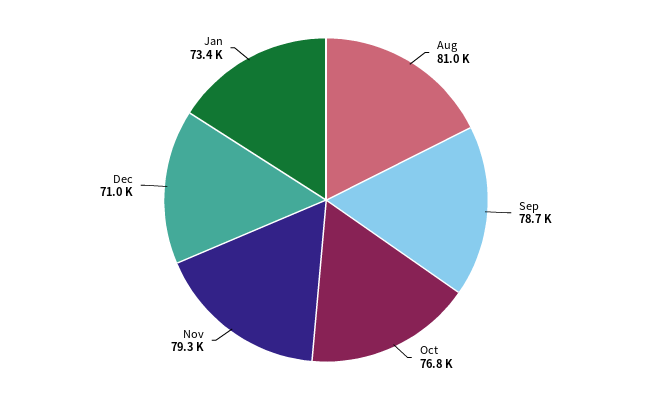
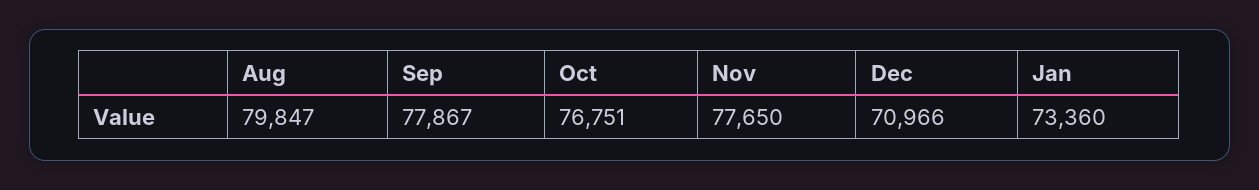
Aug: 81000 -> 79847
Sep: 78700 -> 77867
Nov: 79300 -> 77650

